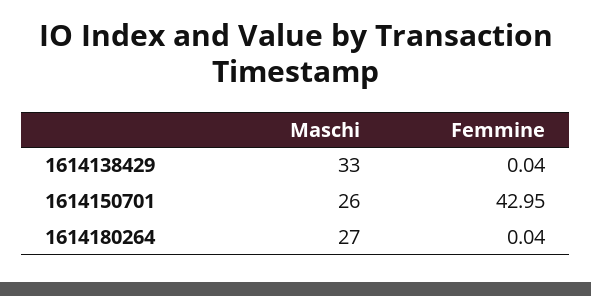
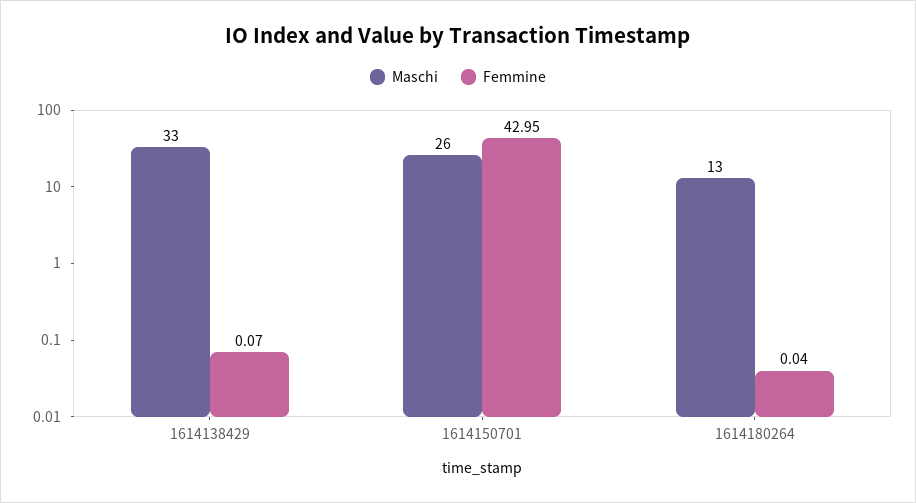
Femmine, 1614138429: 0.04 -> 0.07
Maschi, 1614180264: 27 -> 13

